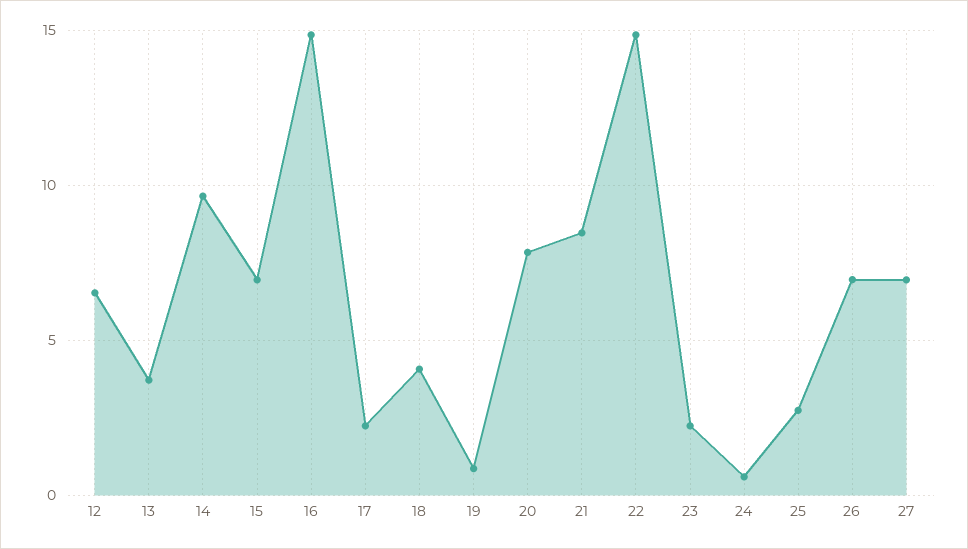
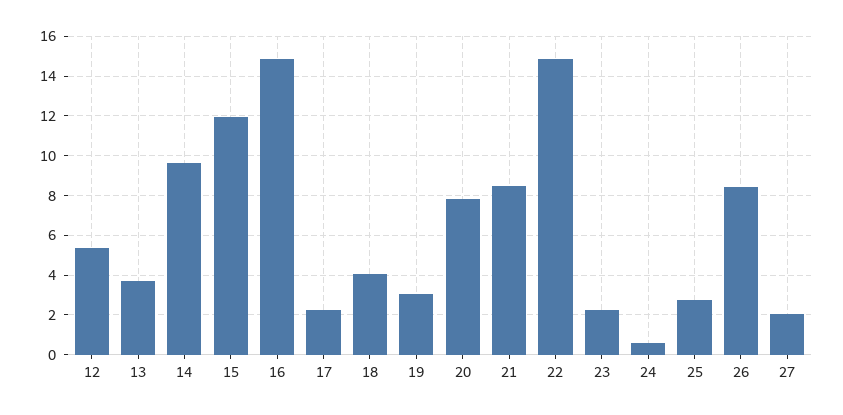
12: 6.5 -> 5.5
15: 7 -> 12
19: 1 -> 3
26: 7 -> 8.5
27: 7 -> 2

